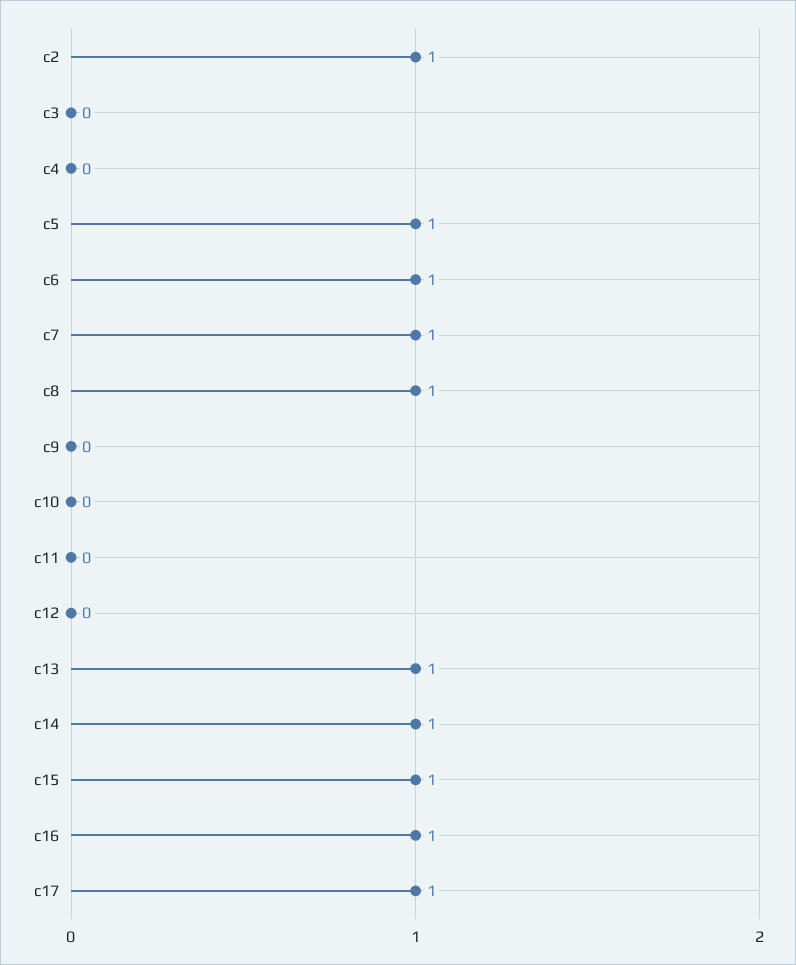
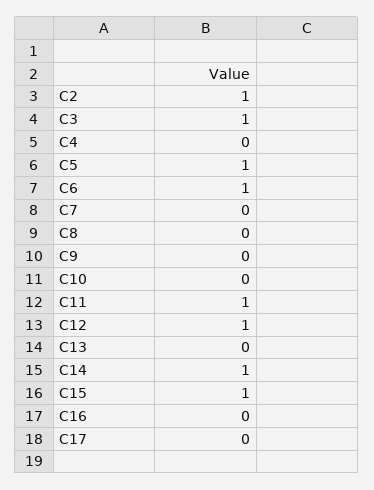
c3: 0 -> 1
c7: 1 -> 0
c8: 1 -> 0
c11: 0 -> 1
c12: 0 -> 1
c13: 1 -> 0
c16: 1 -> 0
c17: 1 -> 0

